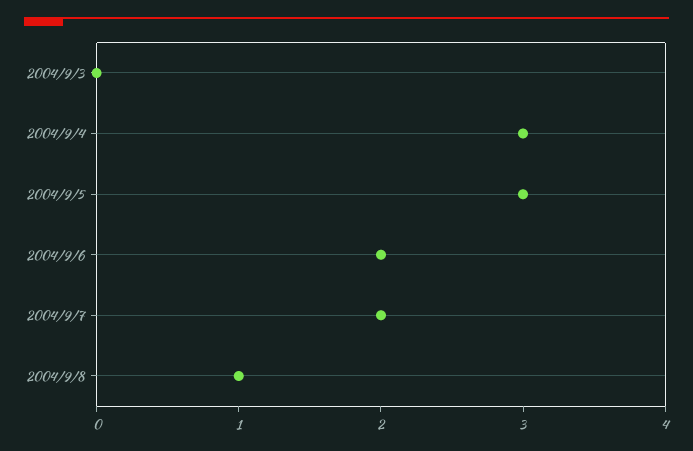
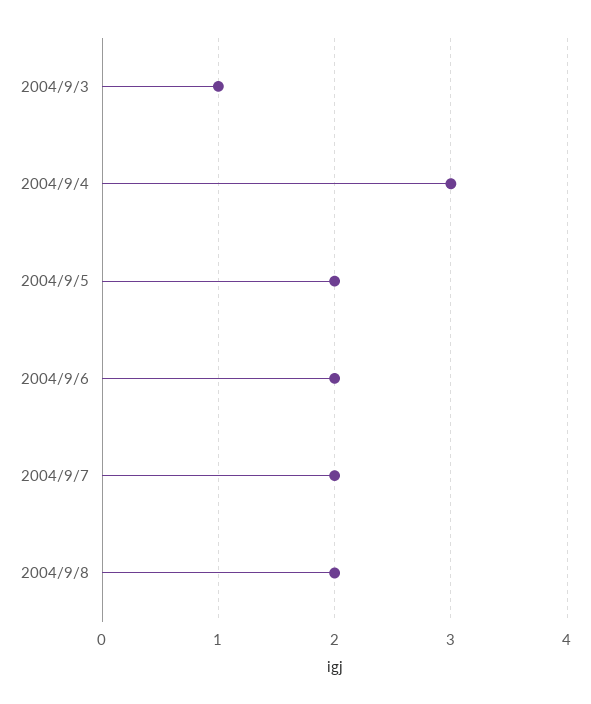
2004/9/3: 0 -> 1
2004/9/5: 3 -> 2
2004/9/8: 1 -> 2

